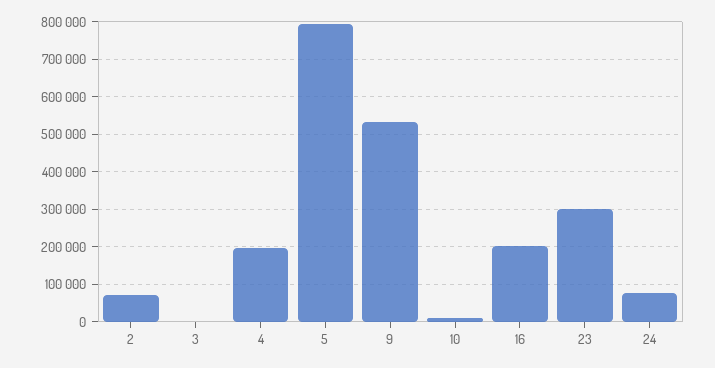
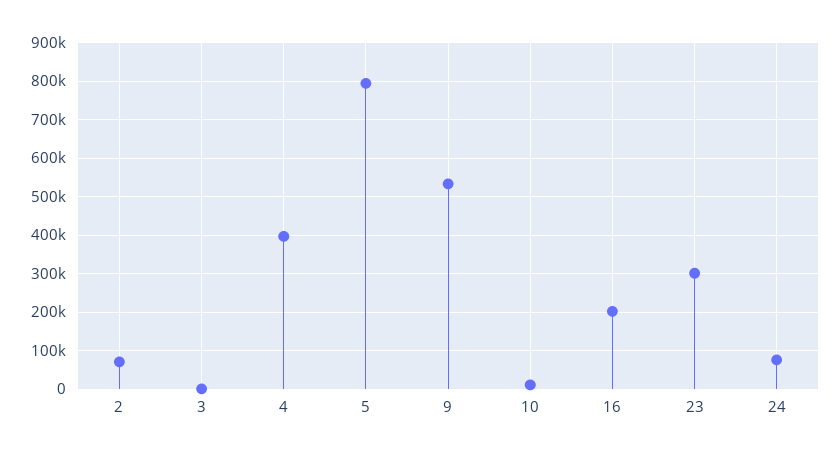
4: 200000 -> 400000

